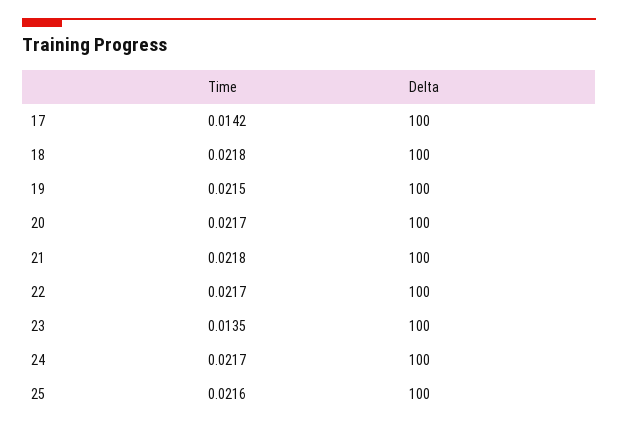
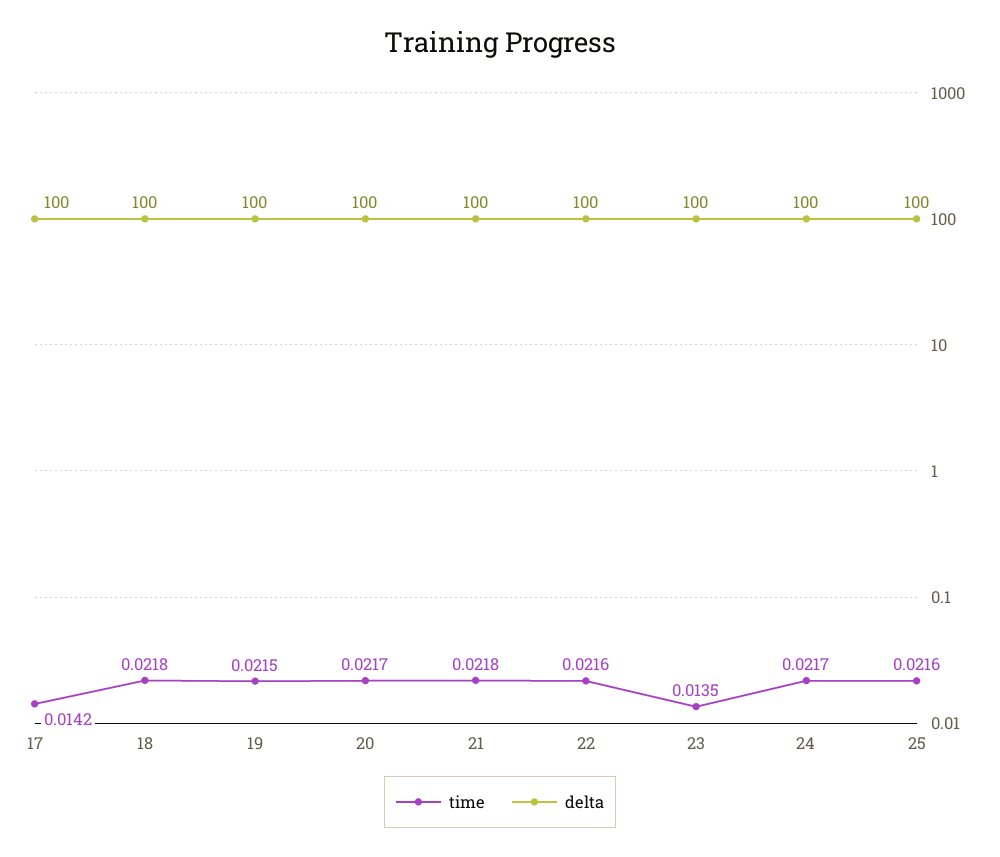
Time, 22: 0.0217 -> 0.0216

